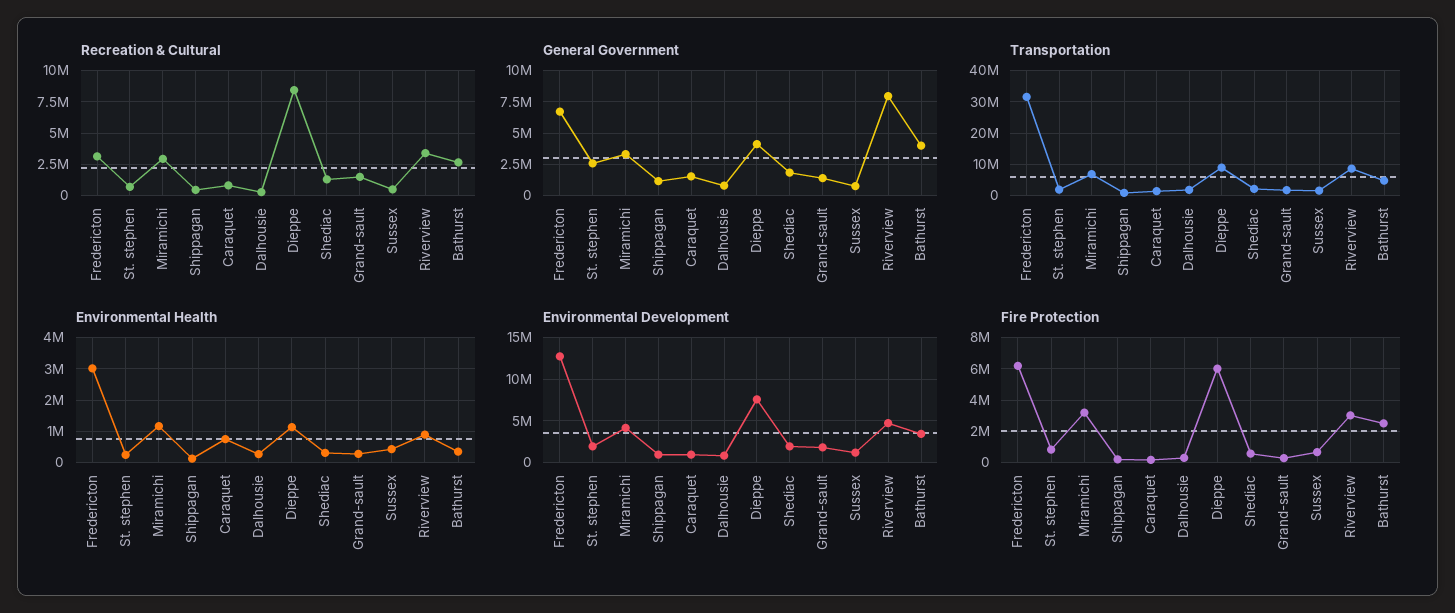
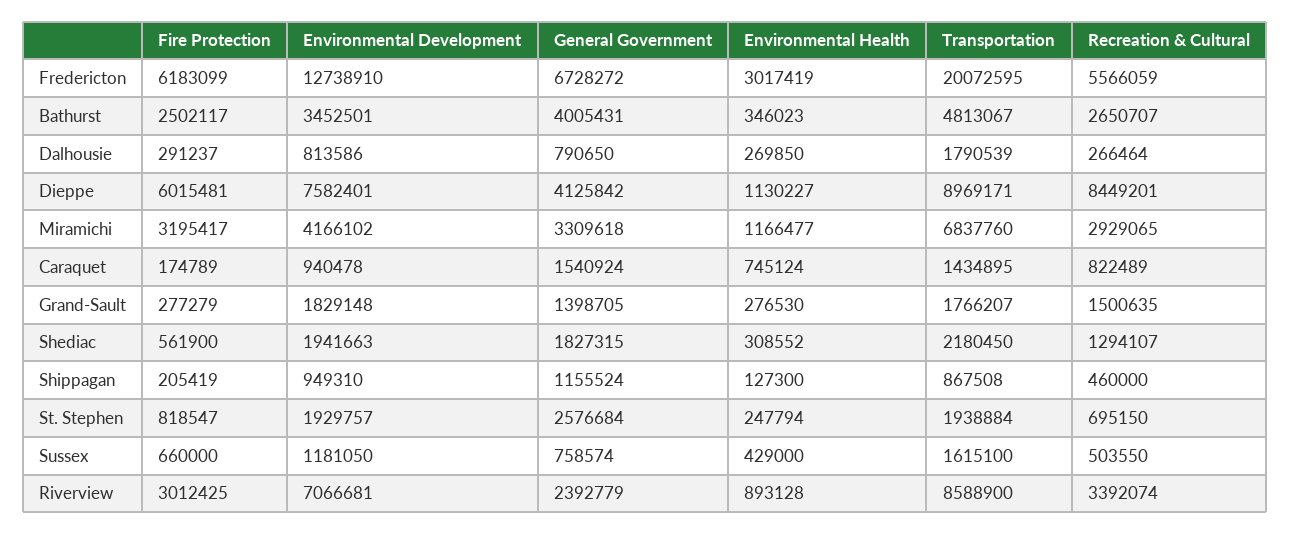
Recreation & Cultural, Fredericton: 3000000 -> 5566059
General Government, Riverview: 8000000 -> 2392779
Transportation, Fredericton: 32000000 -> 20072595
Environmental Development, Riverview: 5000000 -> 7066681

